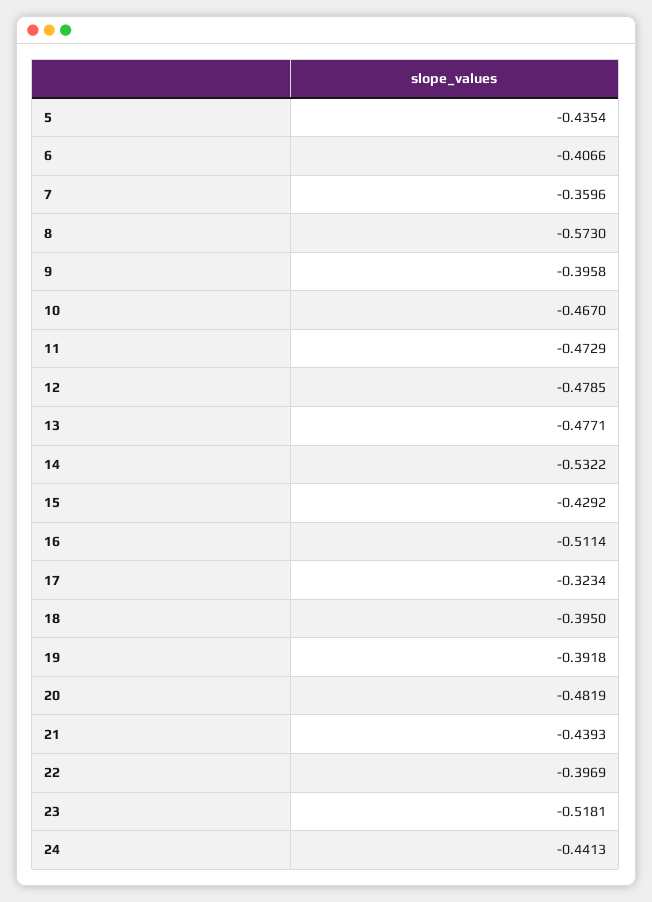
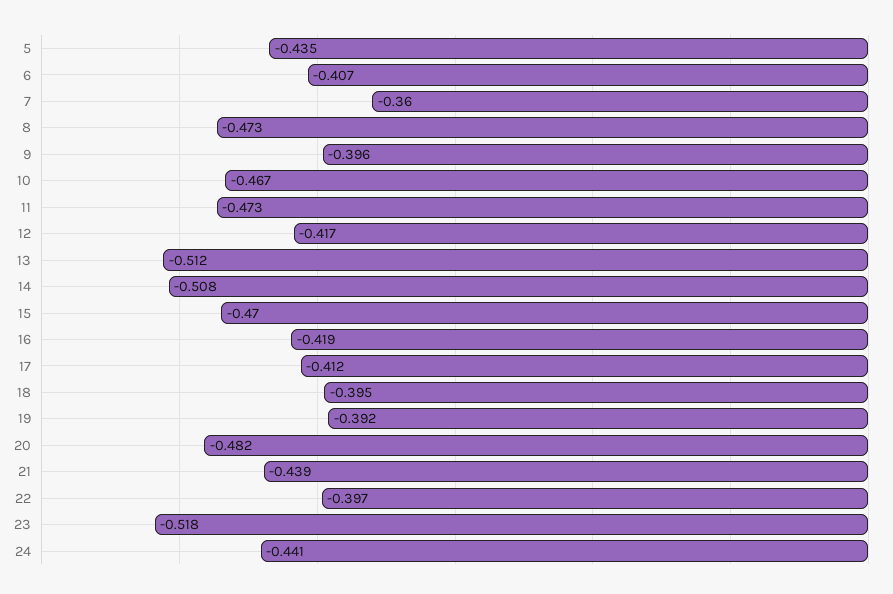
8: -0.573 -> -0.473
12: -0.4785 -> -0.417
13: -0.4771 -> -0.512
14: -0.5322 -> -0.508
15: -0.4292 -> -0.47
16: -0.5114 -> -0.419
17: -0.3234 -> -0.412

